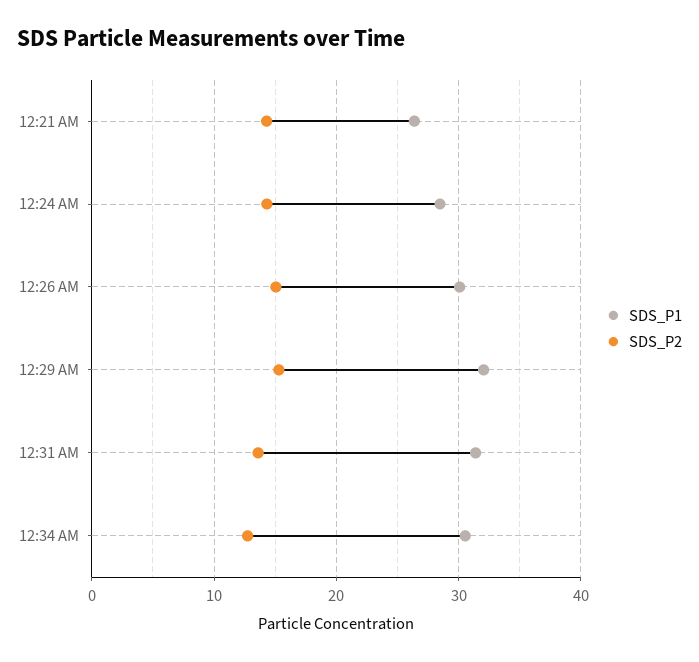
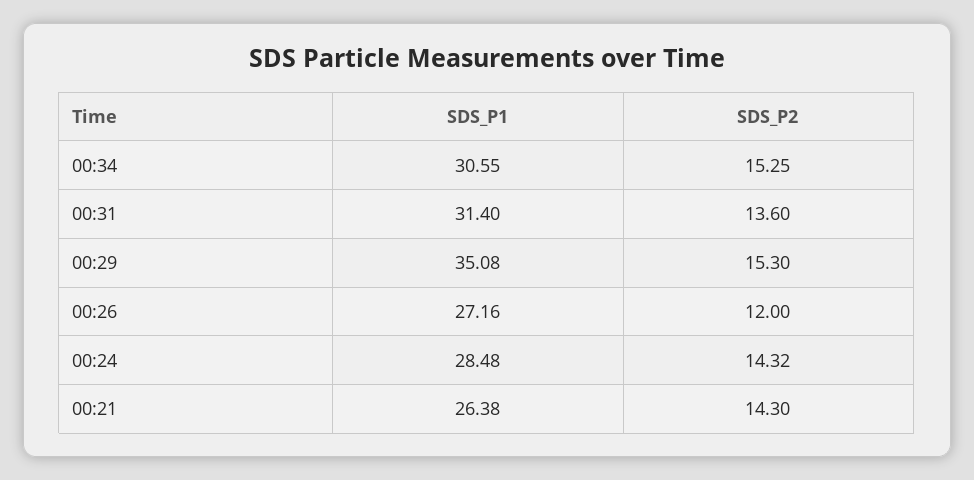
SDS_P1, 12:26 AM: 30 -> 27.16
SDS_P2, 12:26 AM: 15 -> 12
SDS_P1, 12:29 AM: 32 -> 35.08
SDS_P2, 12:34 AM: 13 -> 15.25

